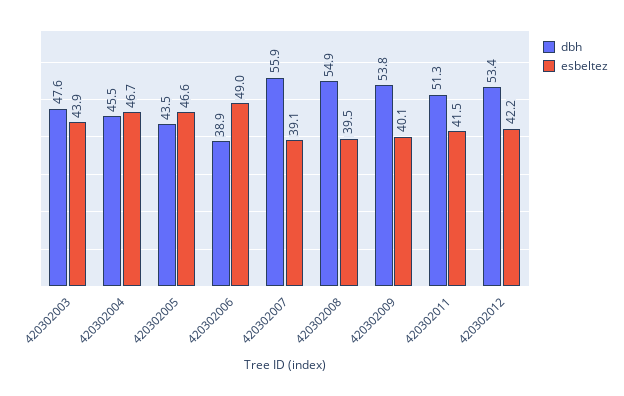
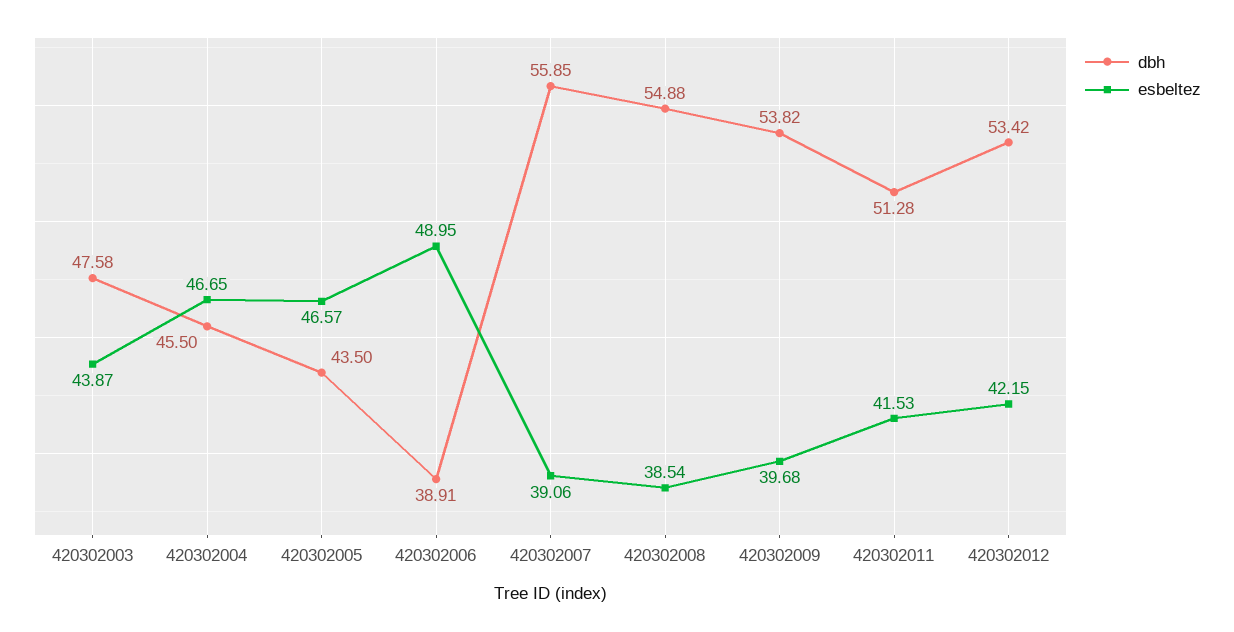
esbeltez, 420302008: 39.5 -> 38.54
esbeltez, 420302009: 40.1 -> 39.68

